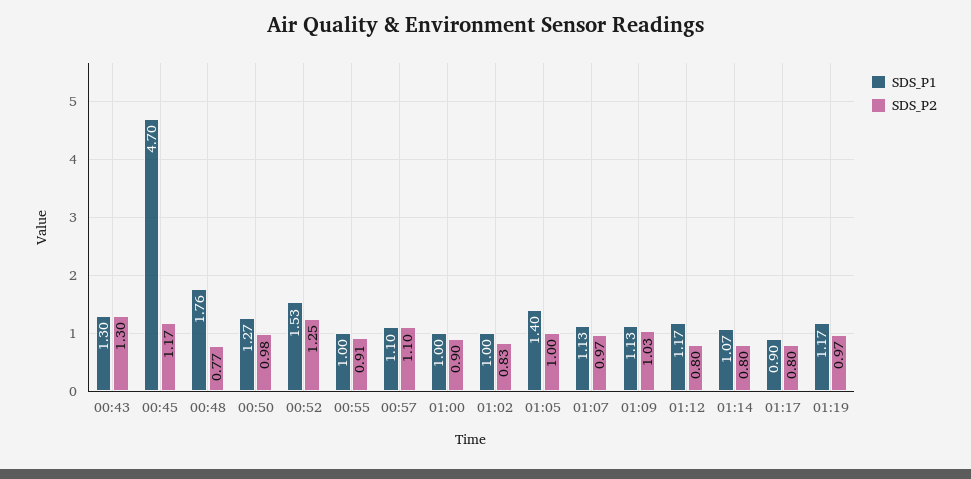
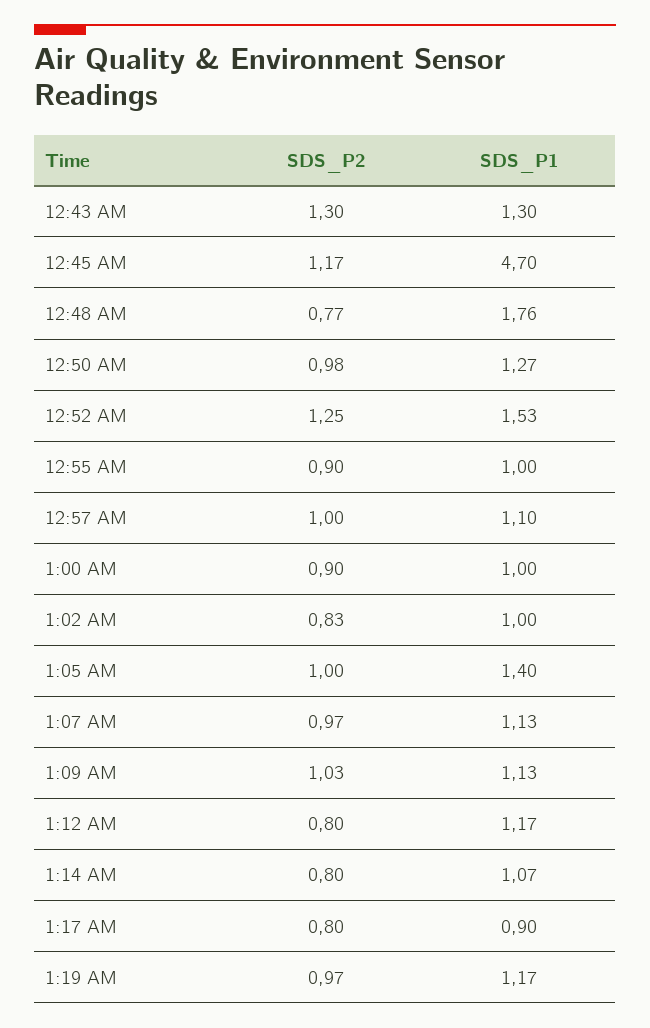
SDS_P2, 00:55: 0.91 -> 0.9
SDS_P2, 00:57: 1.1 -> 1

